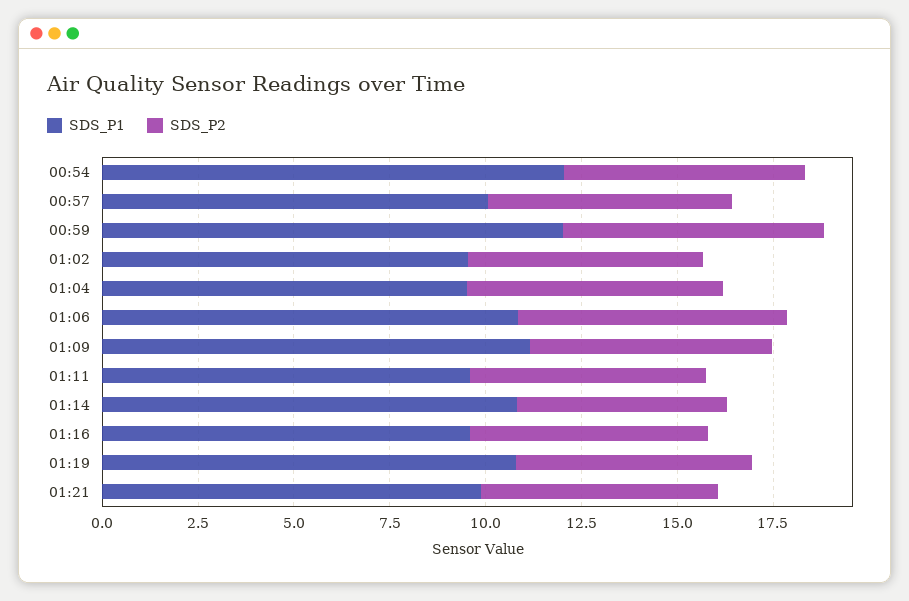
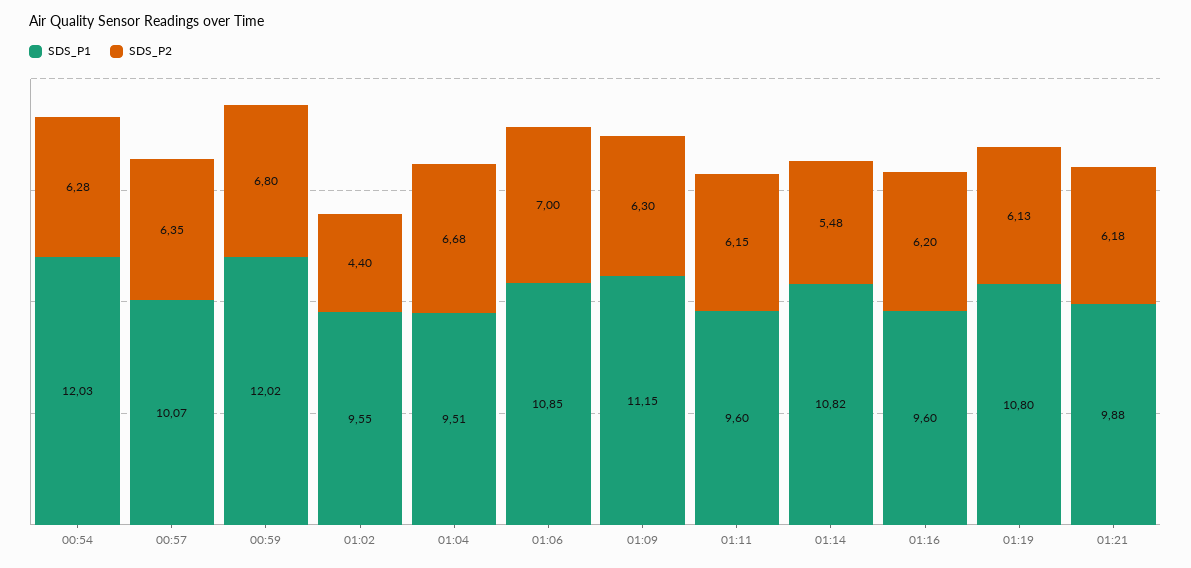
SDS_P2, 01:02: 6 -> 4.4

